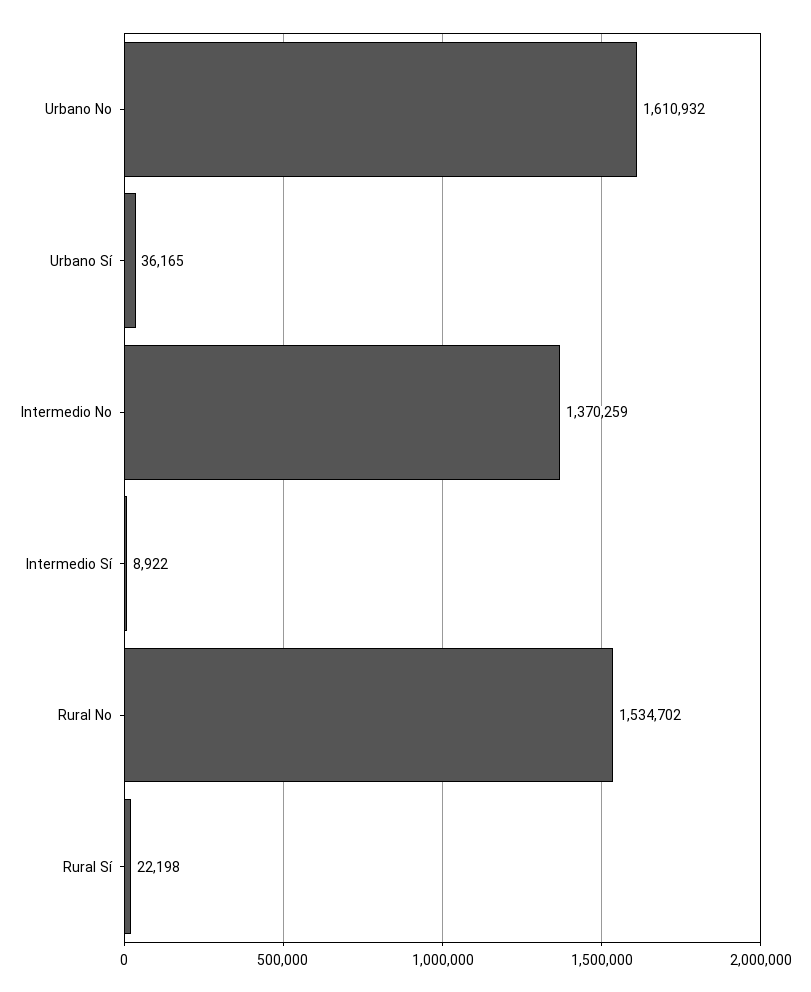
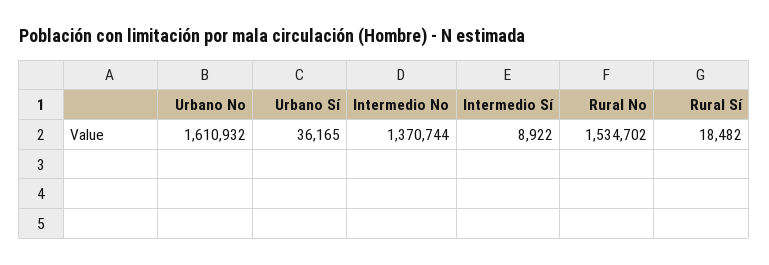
Intermedio No: 1370259 -> 1370744
Rural Sí: 22198 -> 18482

